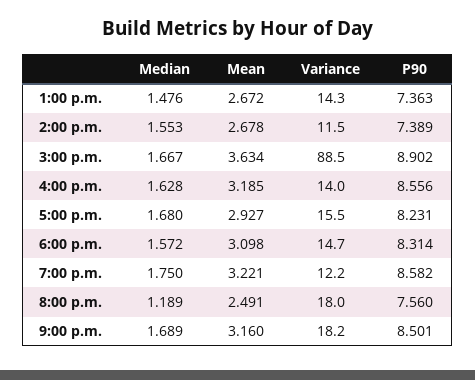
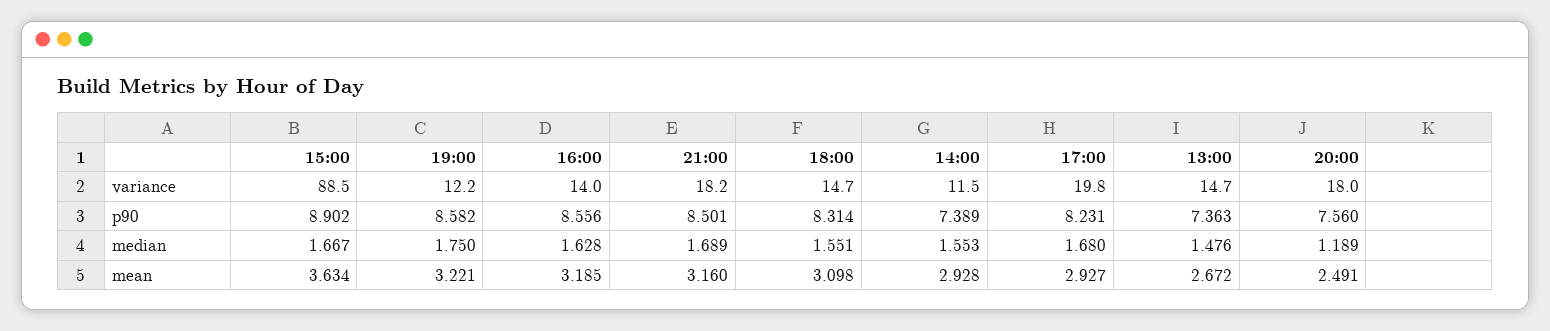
Variance, 1:00 p.m.: 14.3 -> 14.7
Mean, 2:00 p.m.: 2.678 -> 2.928
Variance, 5:00 p.m.: 15.5 -> 19.8
Median, 6:00 p.m.: 1.572 -> 1.551

